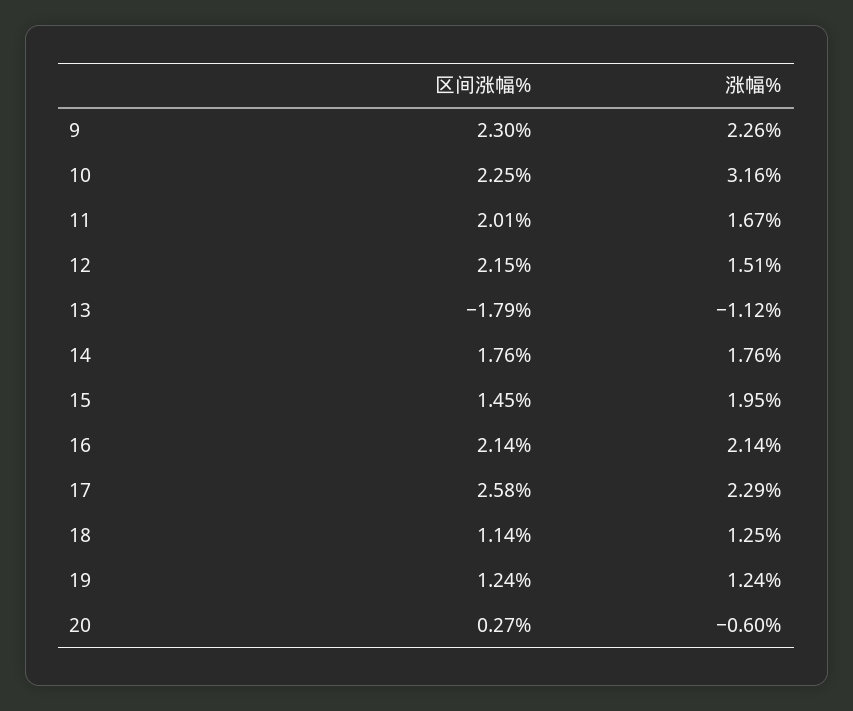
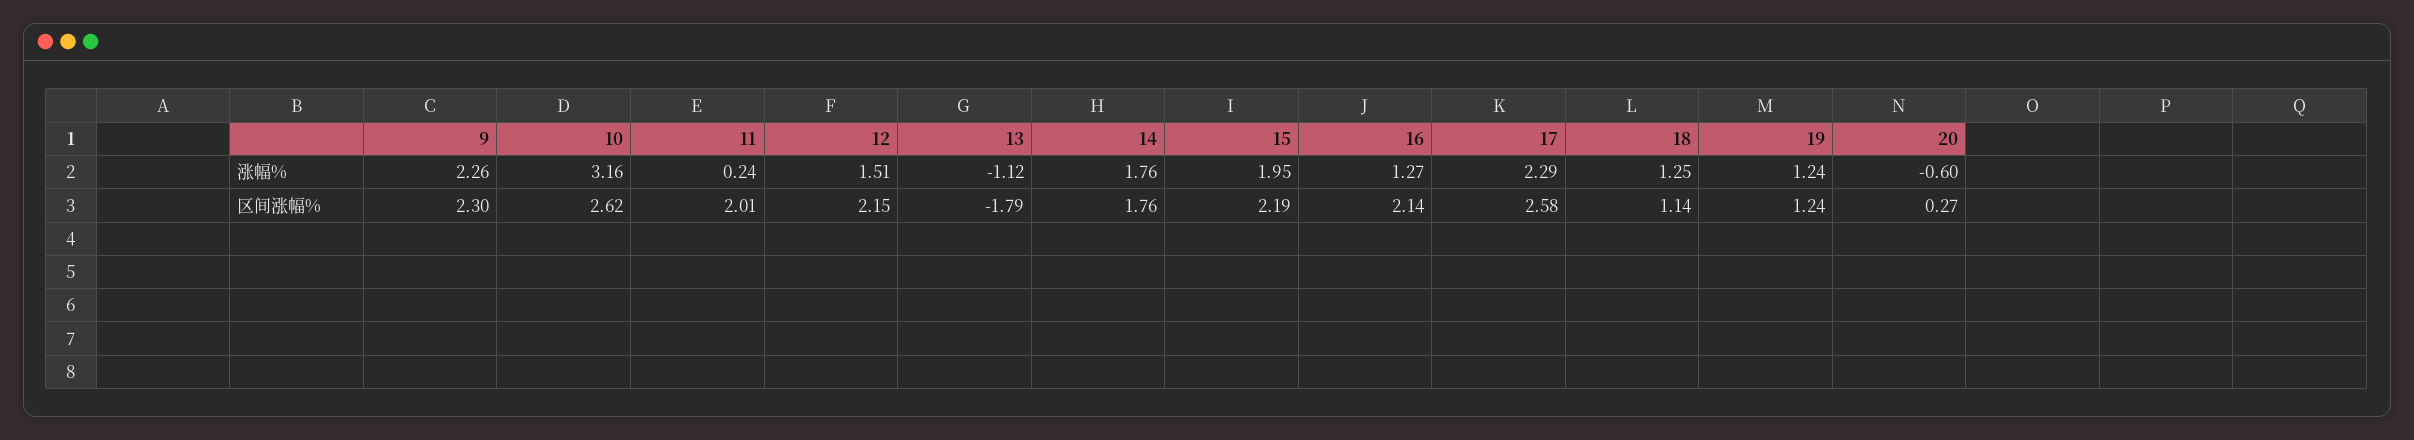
区间涨幅%, 10: 2.25 -> 2.62
涨幅%, 11: 1.67 -> 0.24
区间涨幅%, 15: 1.45 -> 2.19
涨幅%, 16: 2.14 -> 1.27

